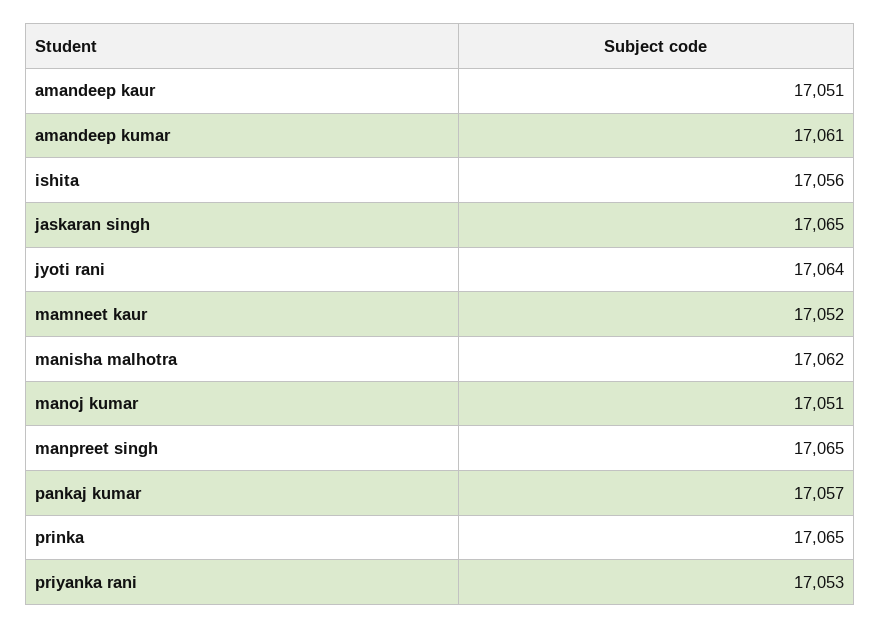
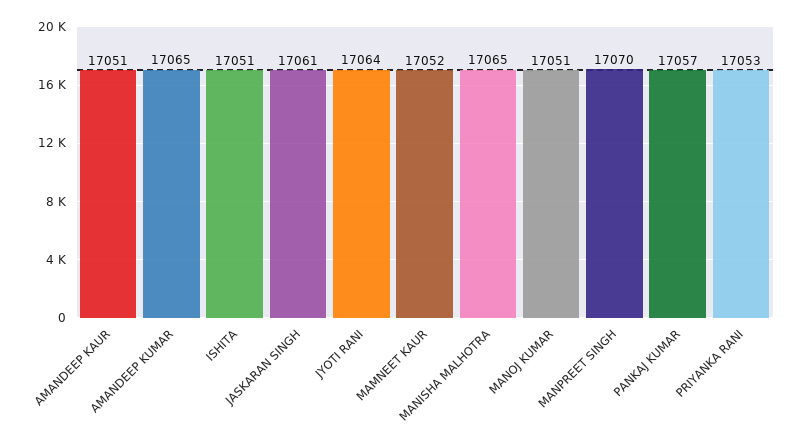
amandeep kumar: 17061 -> 17065
ishita: 17056 -> 17051
jaskaran singh: 17065 -> 17061
manisha malhotra: 17062 -> 17065
manpreet singh: 17065 -> 17070
prinka: 17065 -> none

